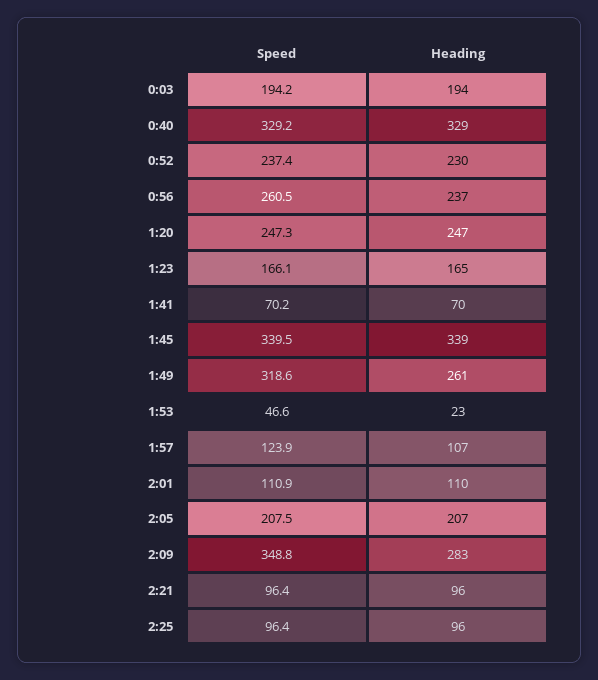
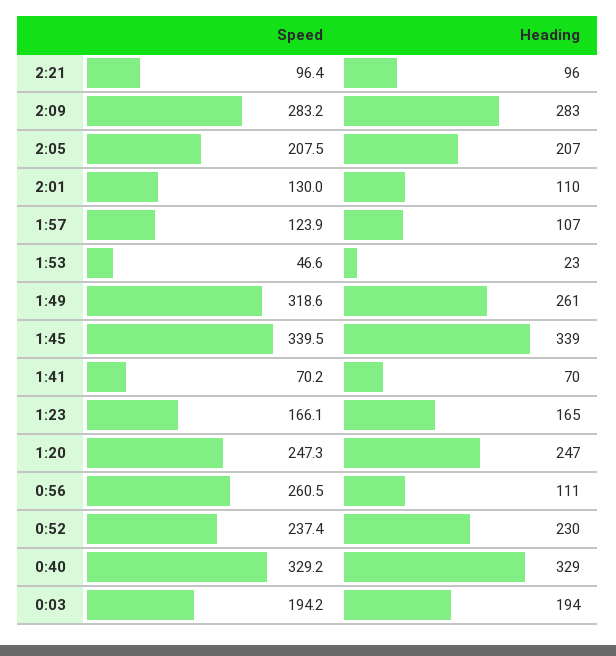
Heading, 0:56: 237 -> 111
Speed, 2:01: 110.9 -> 130
Speed, 2:09: 348.8 -> 283.2
Speed, 2:25: 96.4 -> none
Heading, 2:25: 96 -> none

